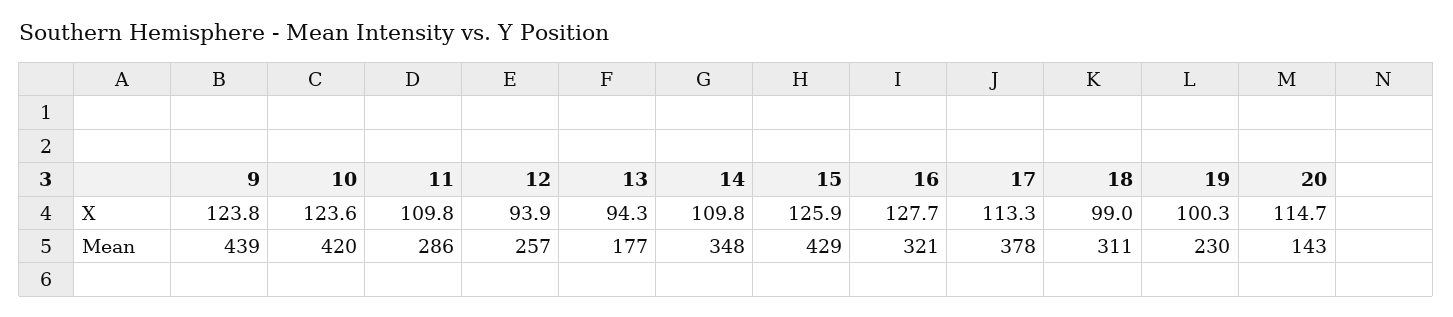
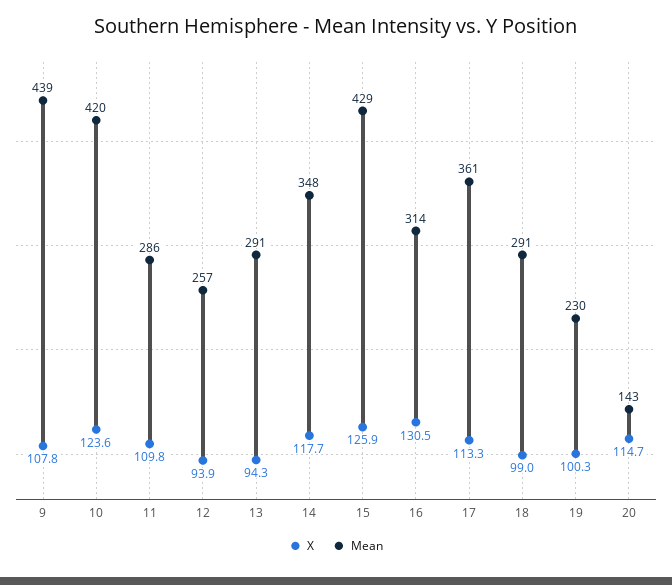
X, 9: 123.8 -> 107.8
X, 14: 109.8 -> 117.7
X, 16: 127.7 -> 130.5
Mean, 13: 177 -> 291
Mean, 16: 321 -> 314
Mean, 17: 378 -> 361
Mean, 18: 311 -> 291

